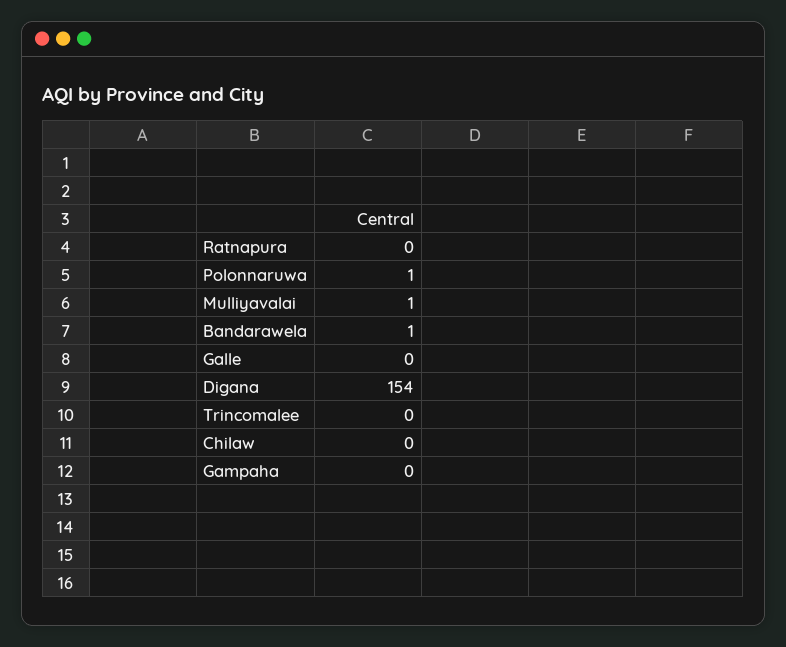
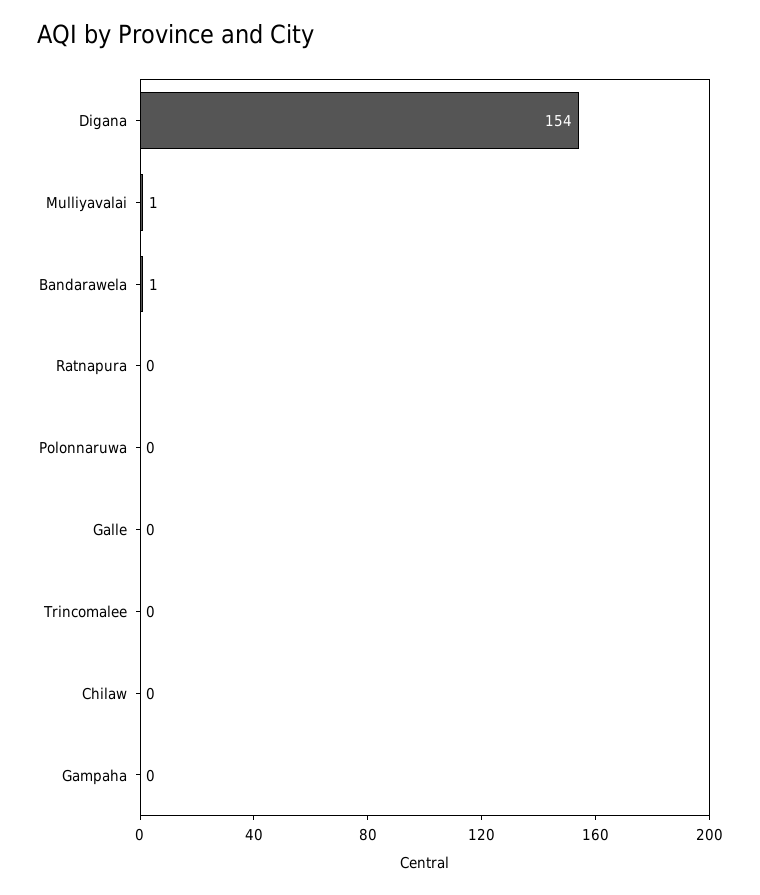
Polonnaruwa: 1 -> 0

